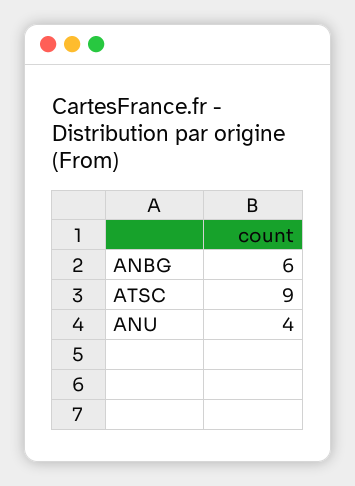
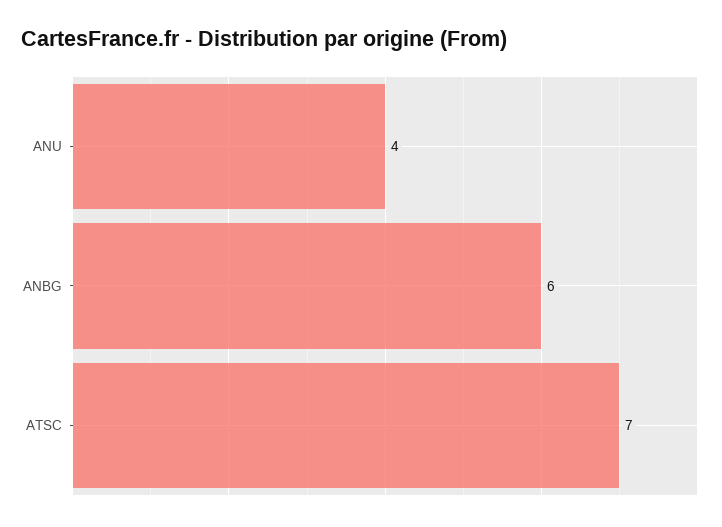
ATSC: 9 -> 7

